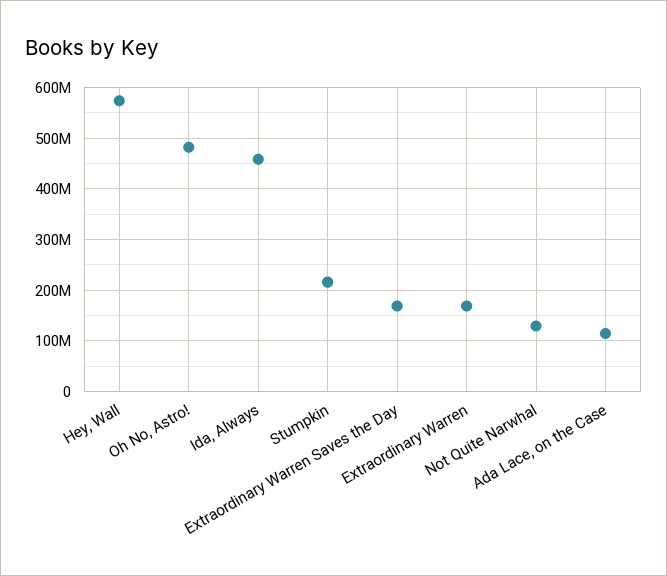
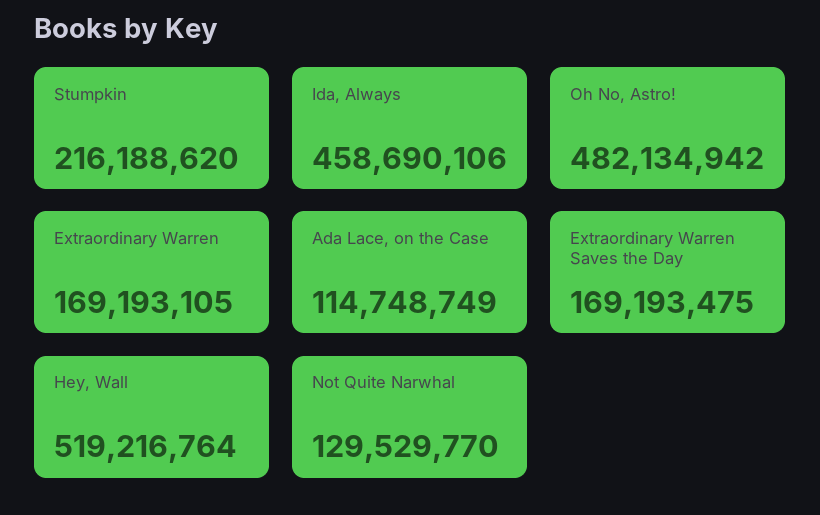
Hey, Wall: 580000000 -> 519216764

